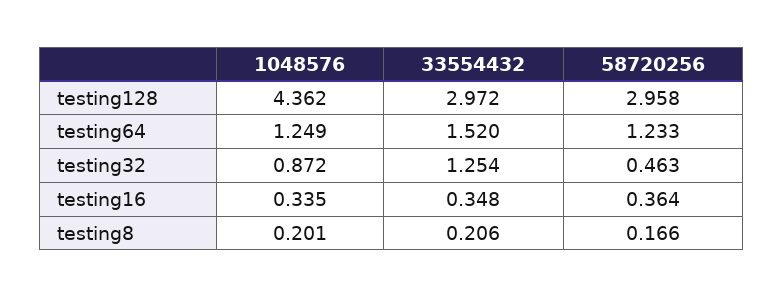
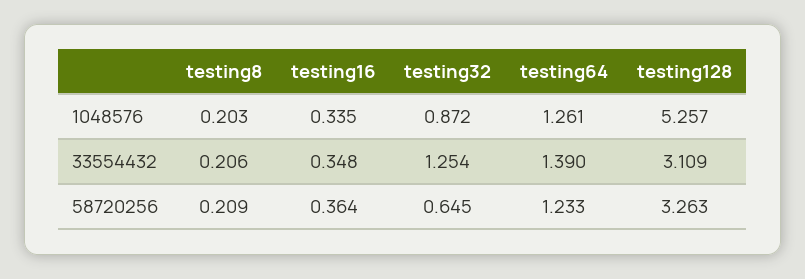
1048576, testing128: 4.362 -> 5.257
33554432, testing128: 2.972 -> 3.109
58720256, testing128: 2.958 -> 3.263
1048576, testing64: 1.249 -> 1.261
33554432, testing64: 1.52 -> 1.39
58720256, testing32: 0.463 -> 0.645
1048576, testing8: 0.201 -> 0.203
58720256, testing8: 0.166 -> 0.209

